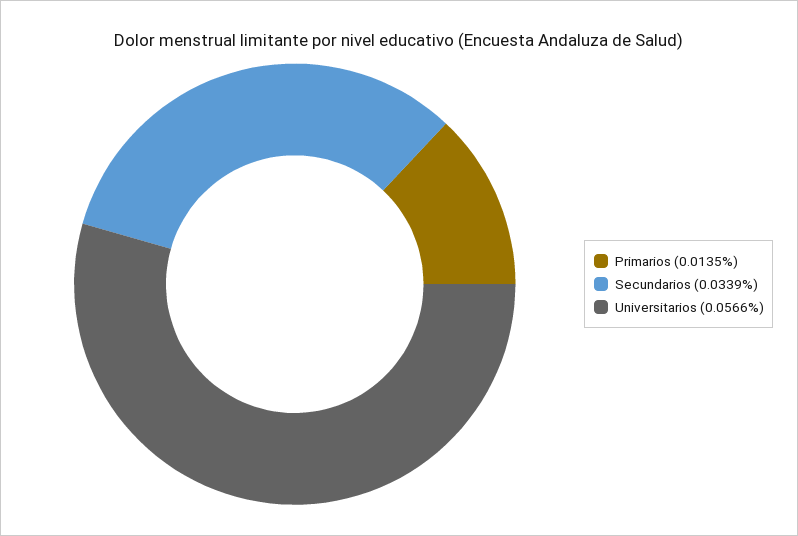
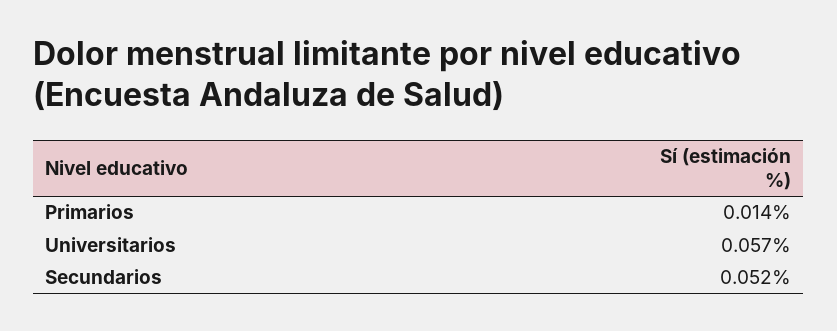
Secundarios: 0.0339 -> 0.052

